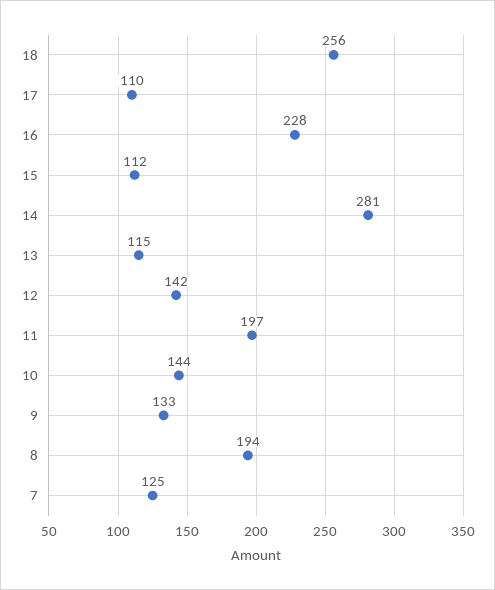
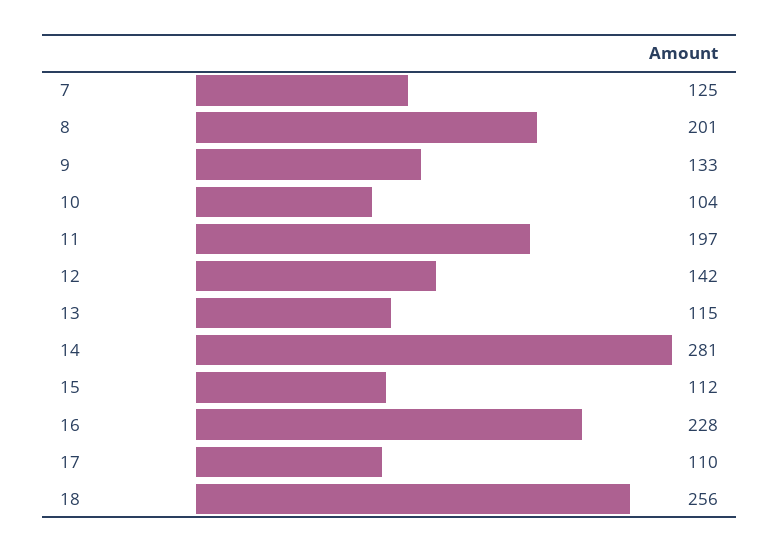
10: 144 -> 104
8: 194 -> 201

